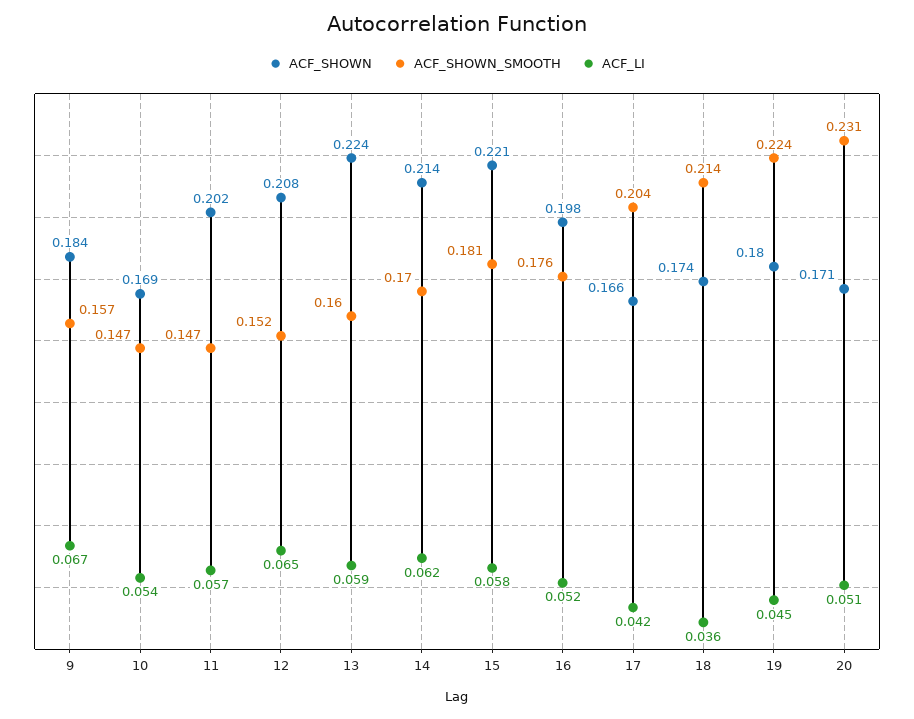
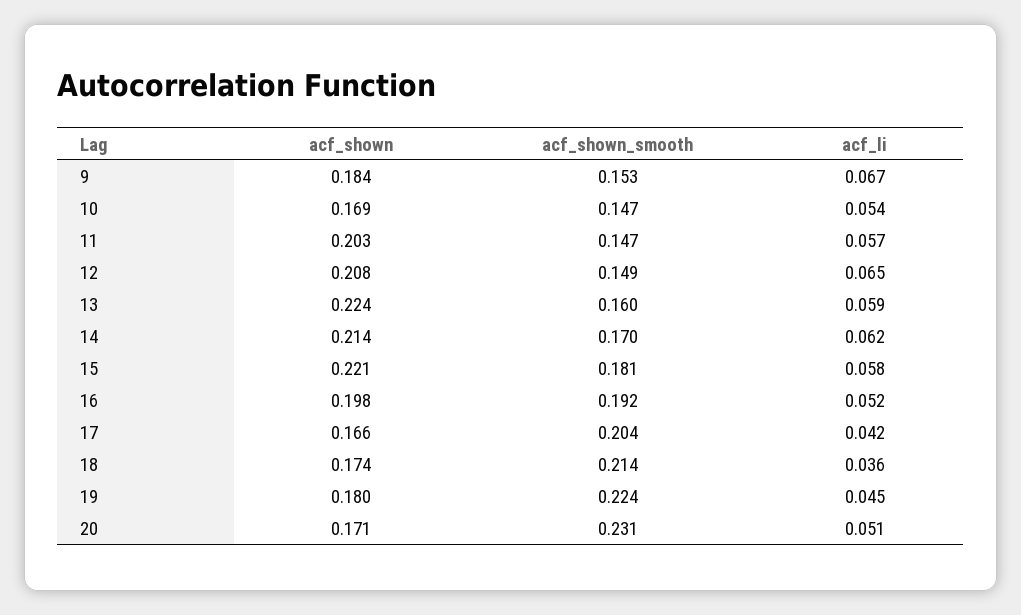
ACF_SHOWN_SMOOTH, 9: 0.157 -> 0.153
ACF_SHOWN, 11: 0.202 -> 0.203
ACF_SHOWN_SMOOTH, 12: 0.152 -> 0.149
ACF_SHOWN_SMOOTH, 16: 0.176 -> 0.192

